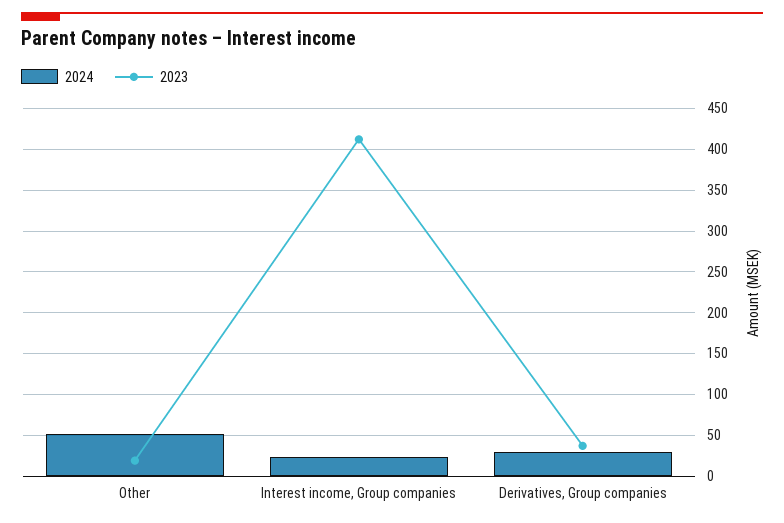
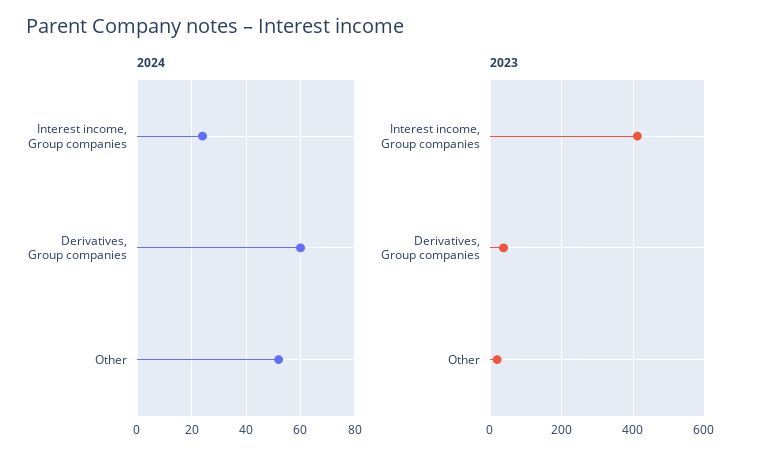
2024, Derivatives, Group companies: 30 -> 60

